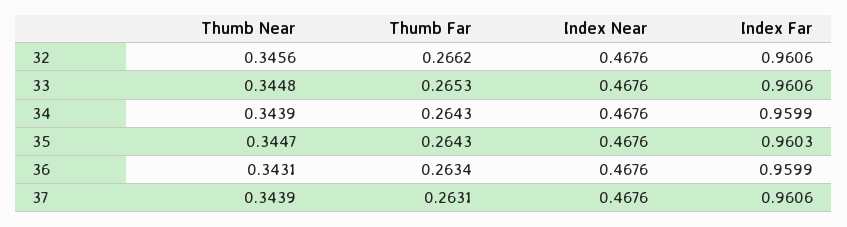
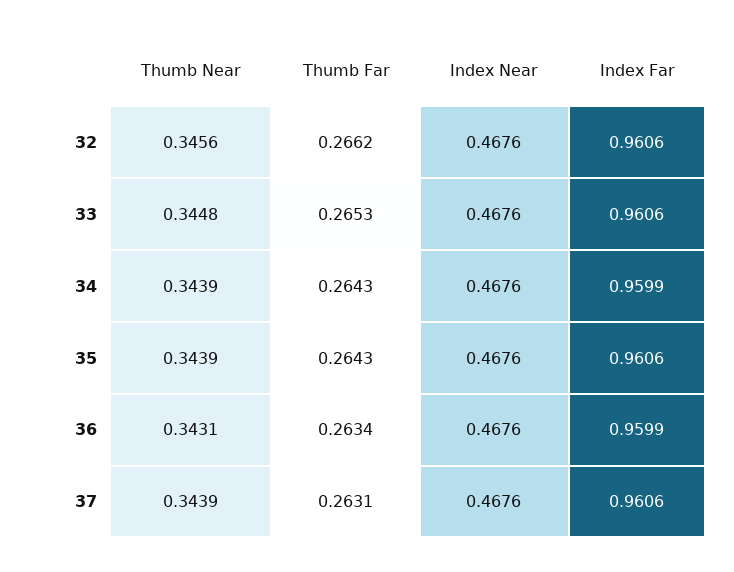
Thumb Near, 35: 0.3447 -> 0.3439
Index Far, 35: 0.9603 -> 0.9606

